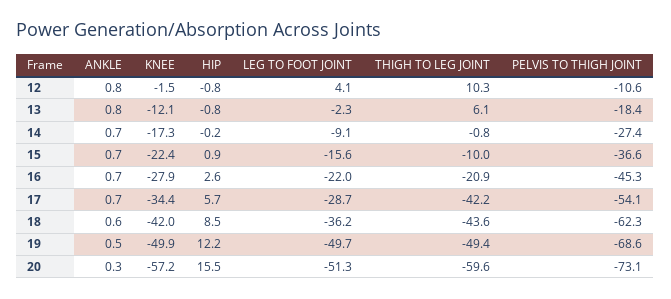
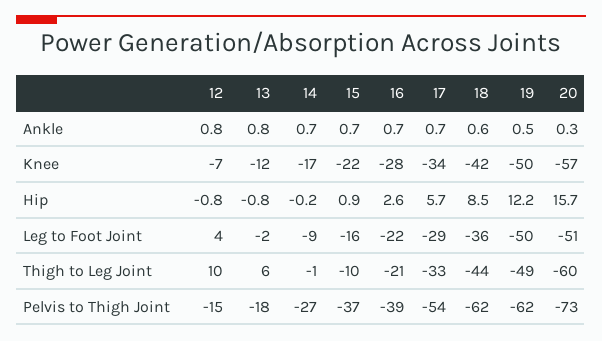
KNEE, 12: -1.5 -> -7
PELVIS TO THIGH JOINT, 12: -10.6 -> -15
PELVIS TO THIGH JOINT, 16: -45.3 -> -39
THIGH TO LEG JOINT, 17: -42.2 -> -33
PELVIS TO THIGH JOINT, 19: -68.6 -> -62
HIP, 20: 15.5 -> 15.7

